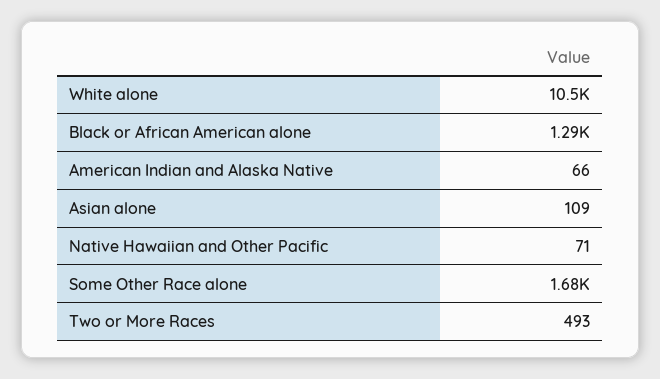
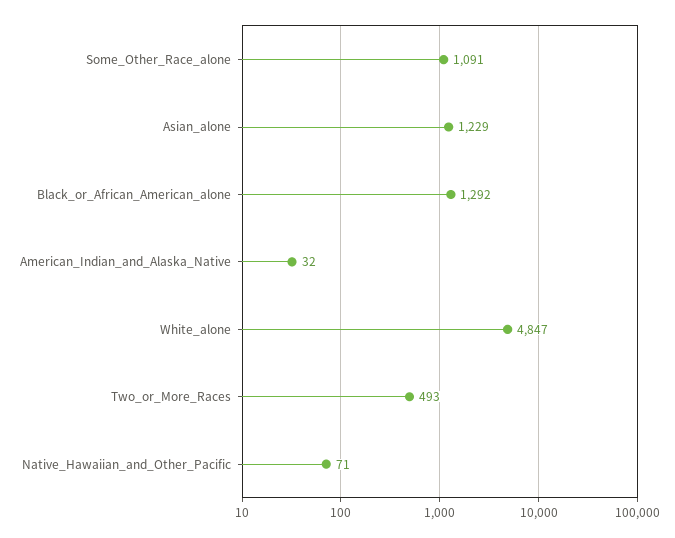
White alone: 10500 -> 4847
American Indian and Alaska Native: 66 -> 32
Asian alone: 109 -> 1229
Some Other Race alone: 1680 -> 1091

